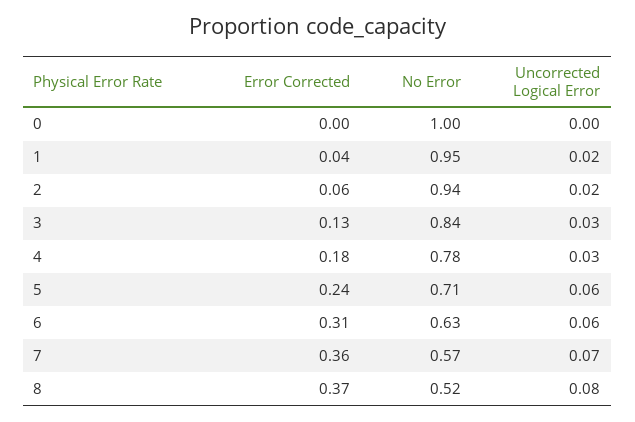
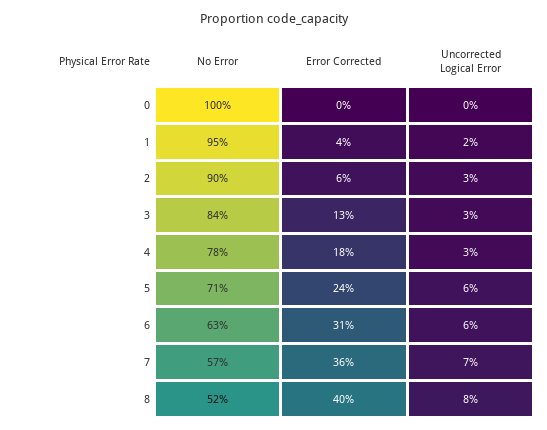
No Error, 2: 0.94 -> 0.9
Uncorrected Logical Error, 2: 0.02 -> 0.03
Error Corrected, 8: 0.37 -> 0.4

